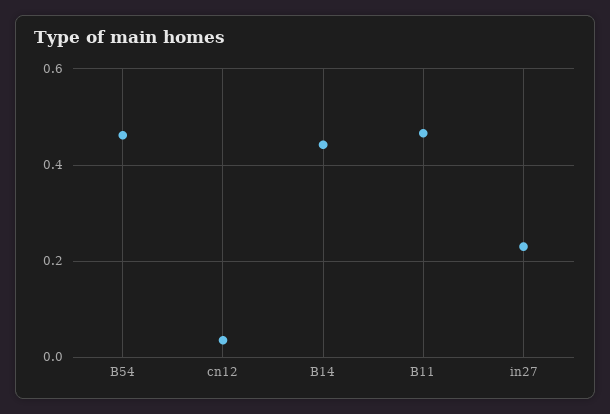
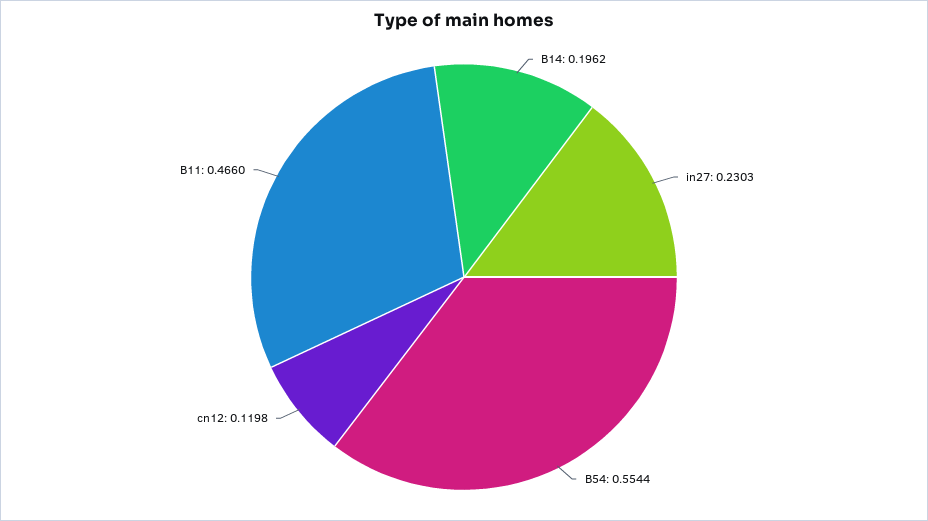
B54: 0.46 -> 0.5544
cn12: 0.04 -> 0.1198
B14: 0.44 -> 0.1962

